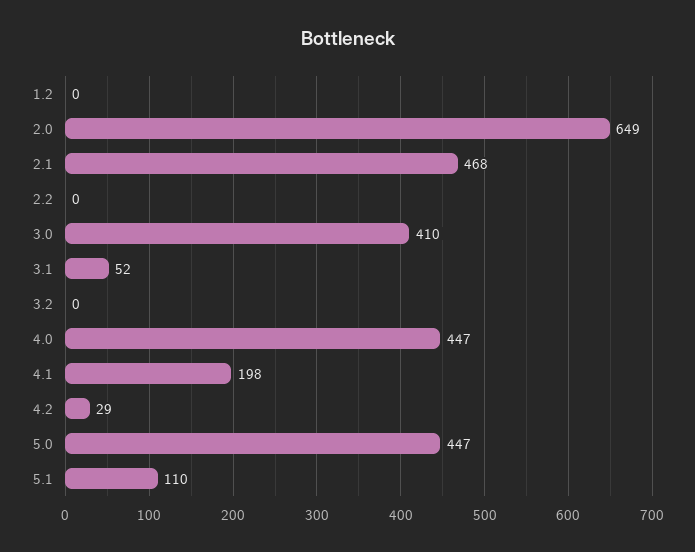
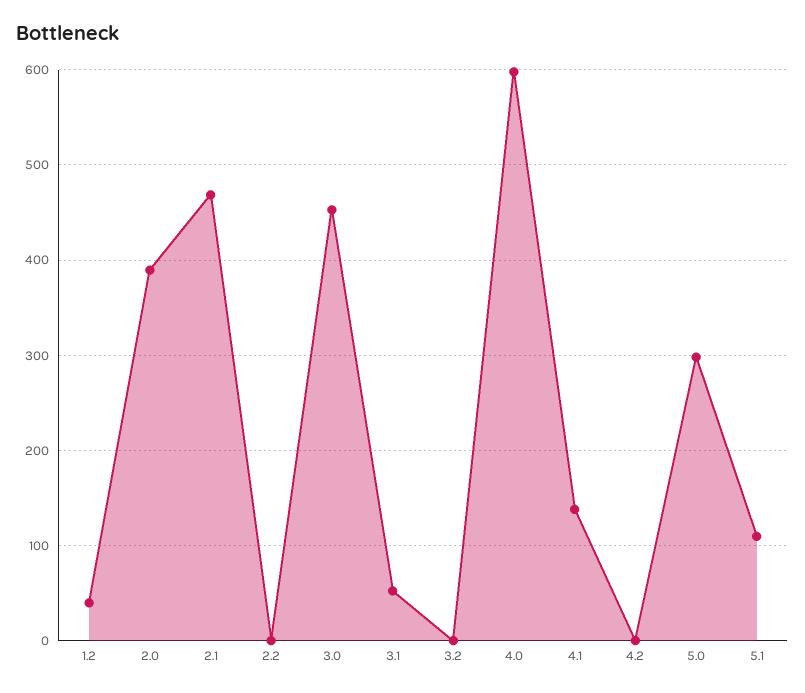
1.2: 0 -> 40
2.0: 649 -> 390
3.0: 410 -> 450
4.0: 447 -> 600
4.1: 198 -> 140
4.2: 29 -> 0
5.0: 447 -> 300

